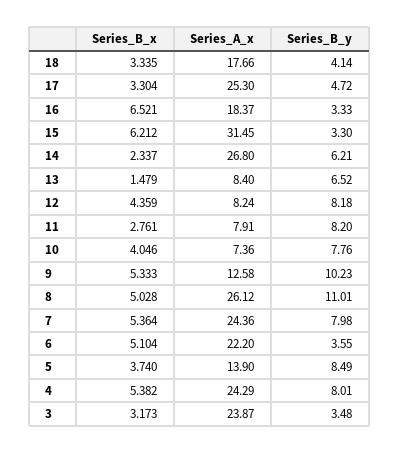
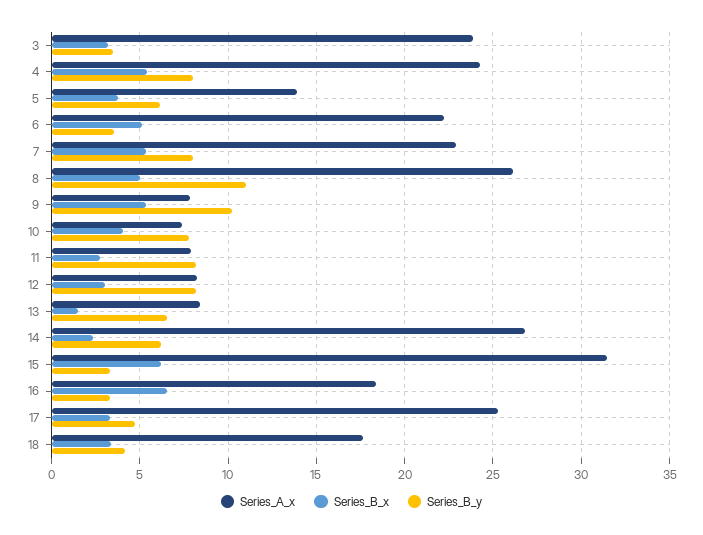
Series_B_x, 12: 4.359 -> 3
Series_A_x, 9: 12.58 -> 8
Series_A_x, 7: 24.36 -> 23
Series_B_y, 5: 8.49 -> 6

